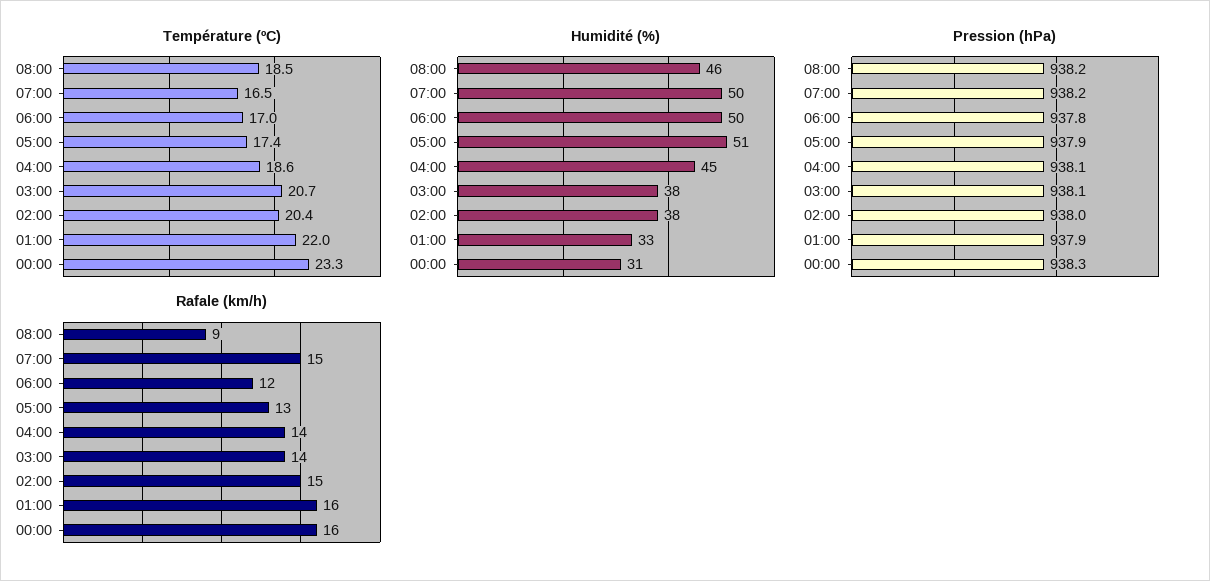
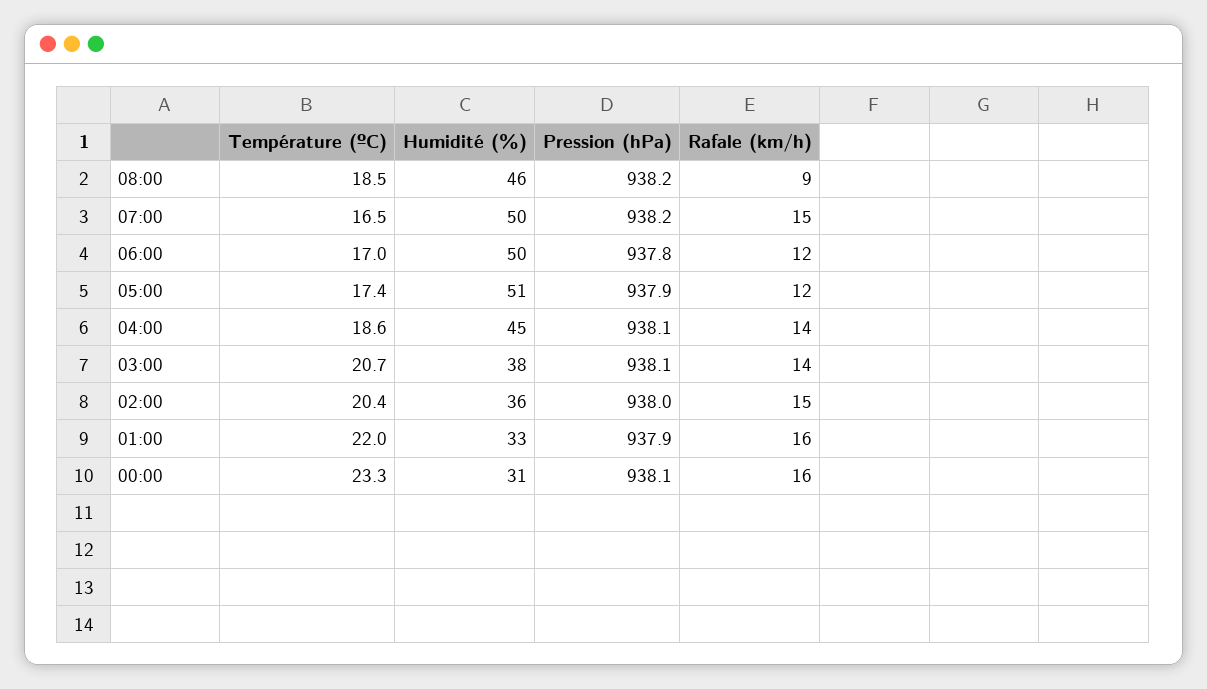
Humidité (%), 02:00: 38 -> 36
Pression (hPa), 00:00: 938.3 -> 938.1
Rafale (km/h), 05:00: 13 -> 12

